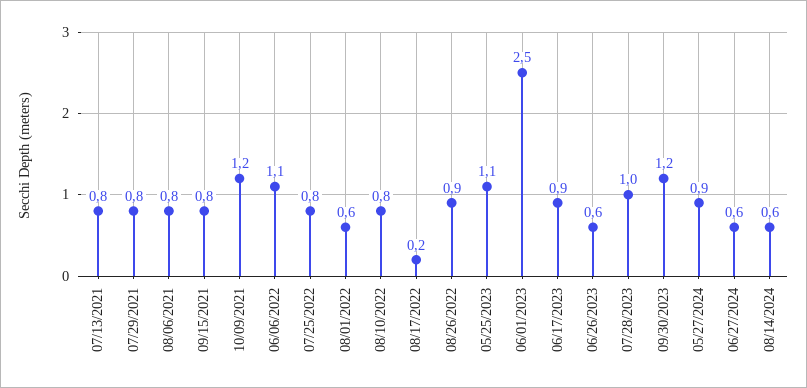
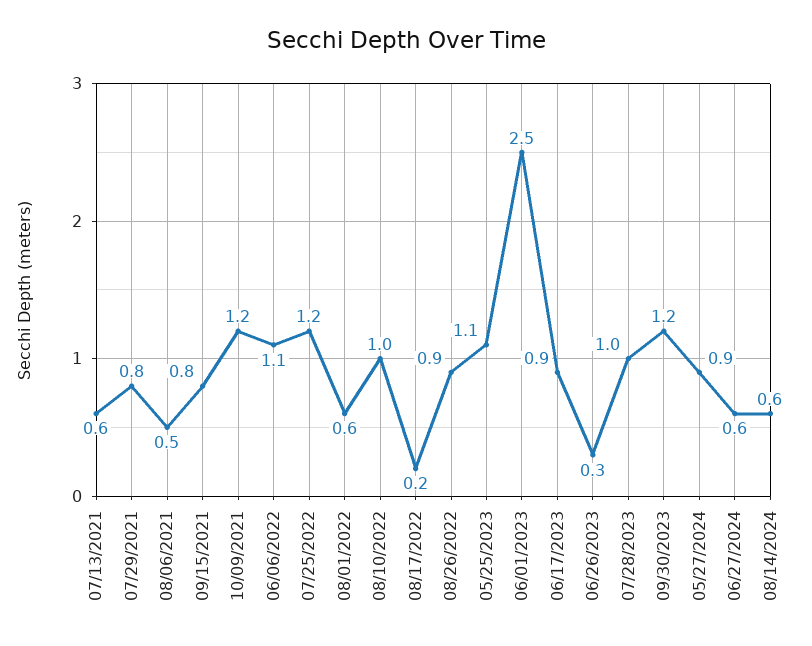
07/13/2021: 0.8 -> 0.6
08/06/2021: 0.8 -> 0.5
07/25/2022: 0.8 -> 1.2
08/10/2022: 0.8 -> 1
06/26/2023: 0.6 -> 0.3

